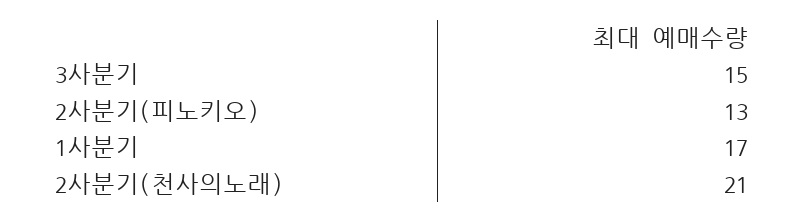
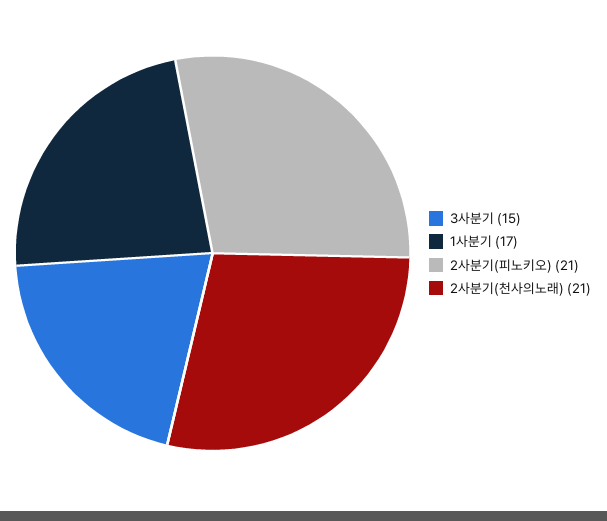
2사분기(피노키오): 13 -> 21

